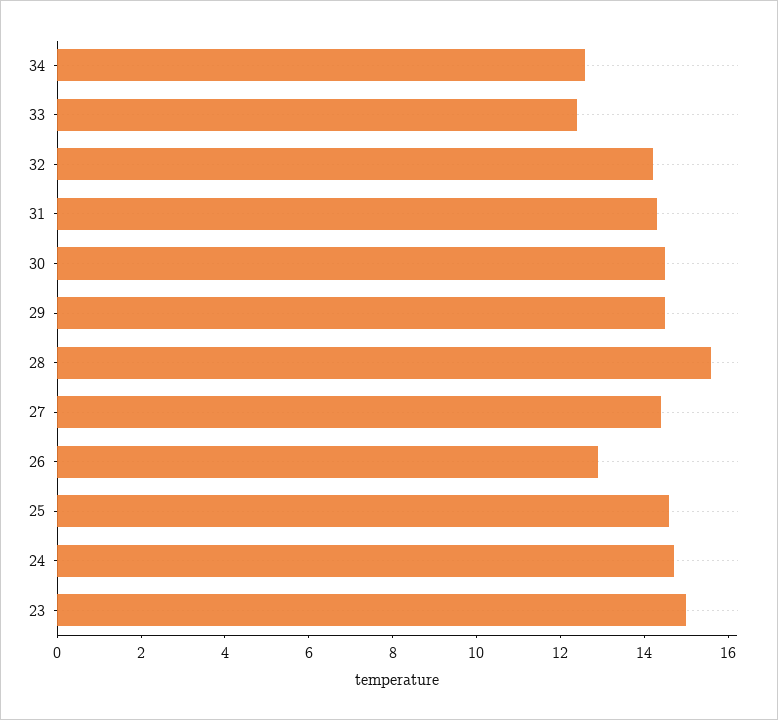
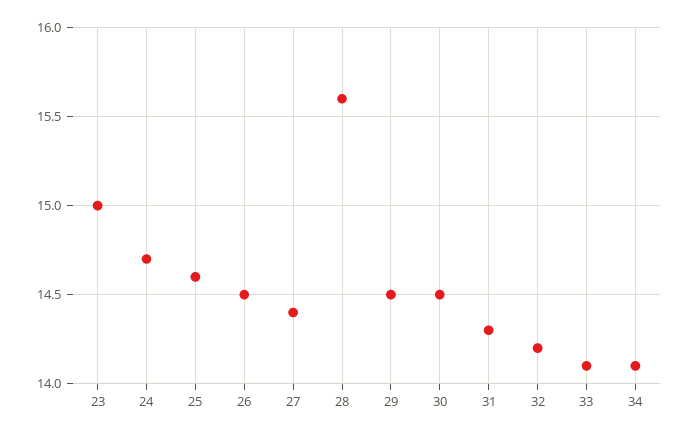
34: 12.5 -> 14.1
33: 12.5 -> 14.1
26: 13 -> 14.5

